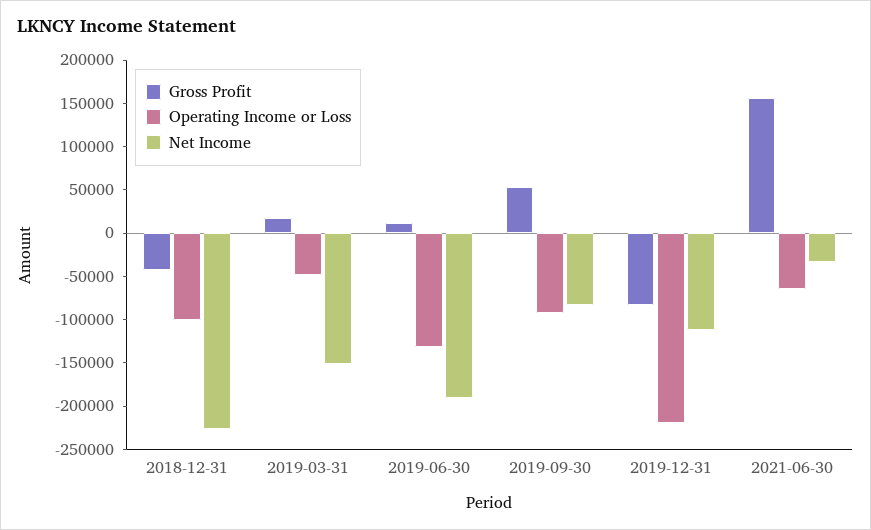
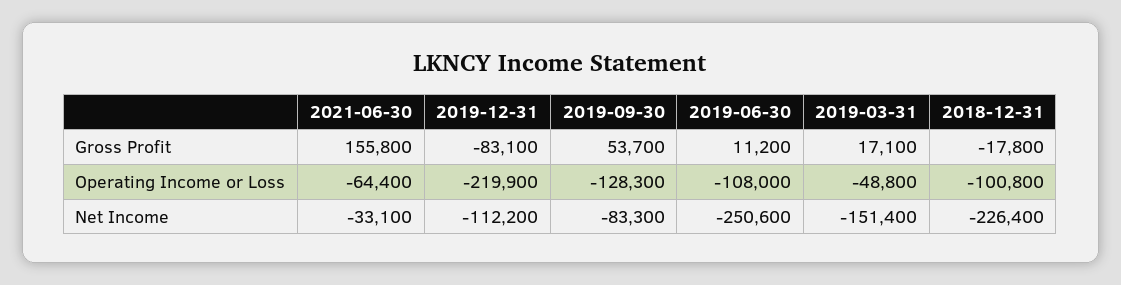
Gross Profit, 2018-12-31: -40000 -> -17800
Operating Income or Loss, 2019-06-30: -130000 -> -108000
Net Income, 2019-06-30: -190000 -> -250600
Operating Income or Loss, 2019-09-30: -90000 -> -128300

